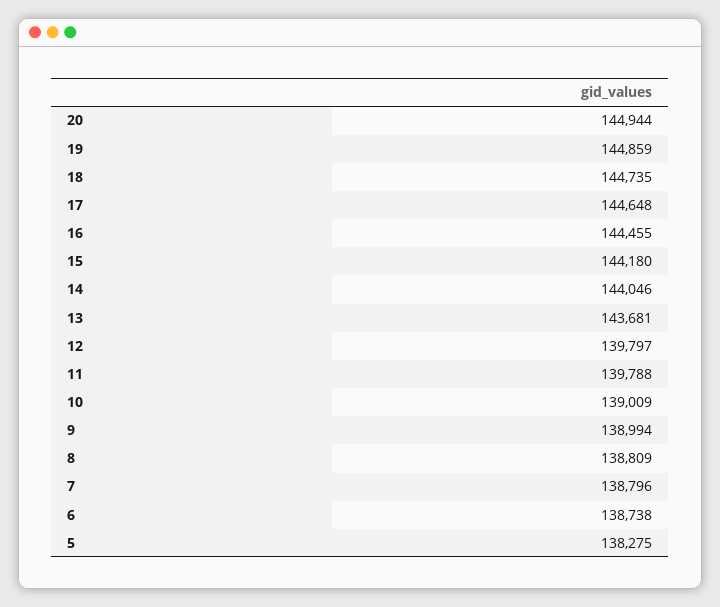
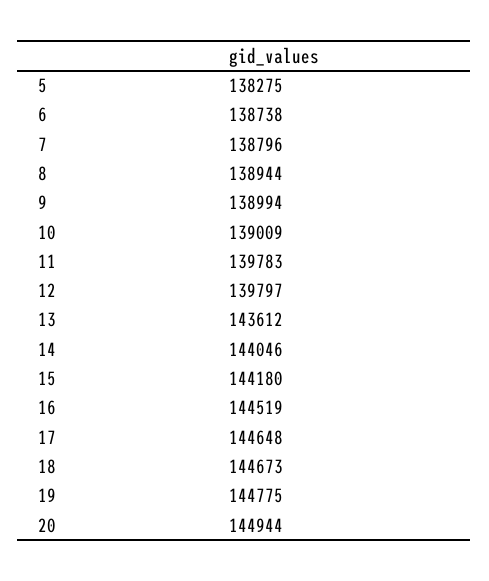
19: 144859 -> 144775
18: 144735 -> 144673
16: 144455 -> 144519
13: 143681 -> 143612
11: 139788 -> 139783
8: 138809 -> 138944

